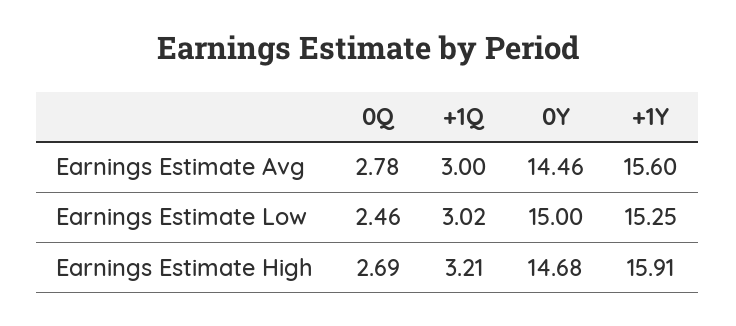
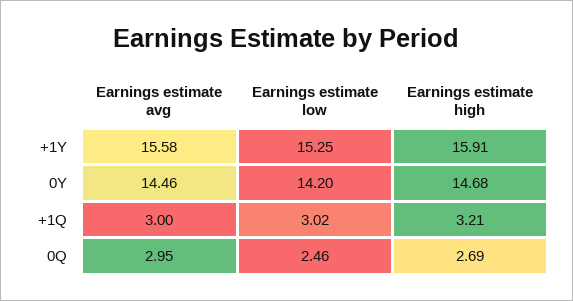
0Q, Earnings Estimate Avg: 2.78 -> 2.95
+1Y, Earnings Estimate Avg: 15.6 -> 15.58
0Y, Earnings Estimate Low: 15 -> 14.2

